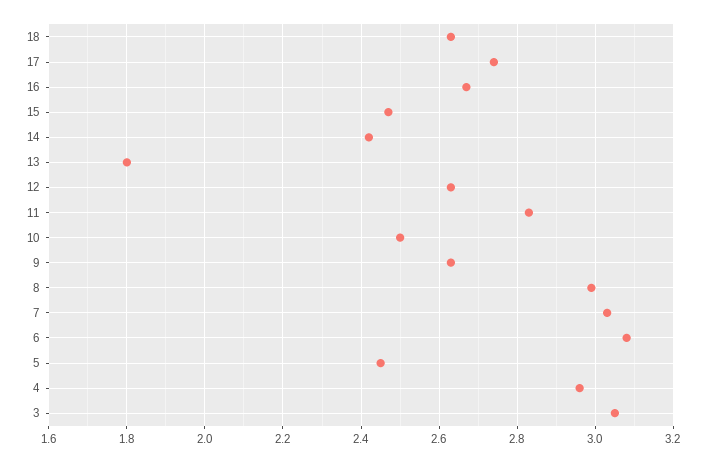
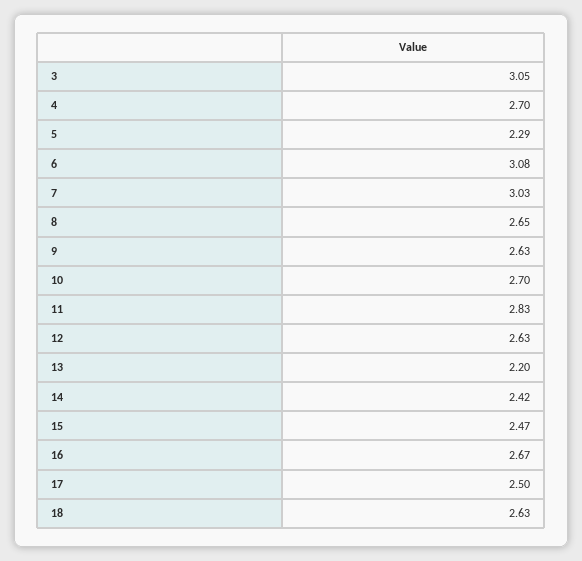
17: 2.75 -> 2.5
13: 1.8 -> 2.2
10: 2.5 -> 2.7
8: 3 -> 2.65
5: 2.45 -> 2.29
4: 2.95 -> 2.7

